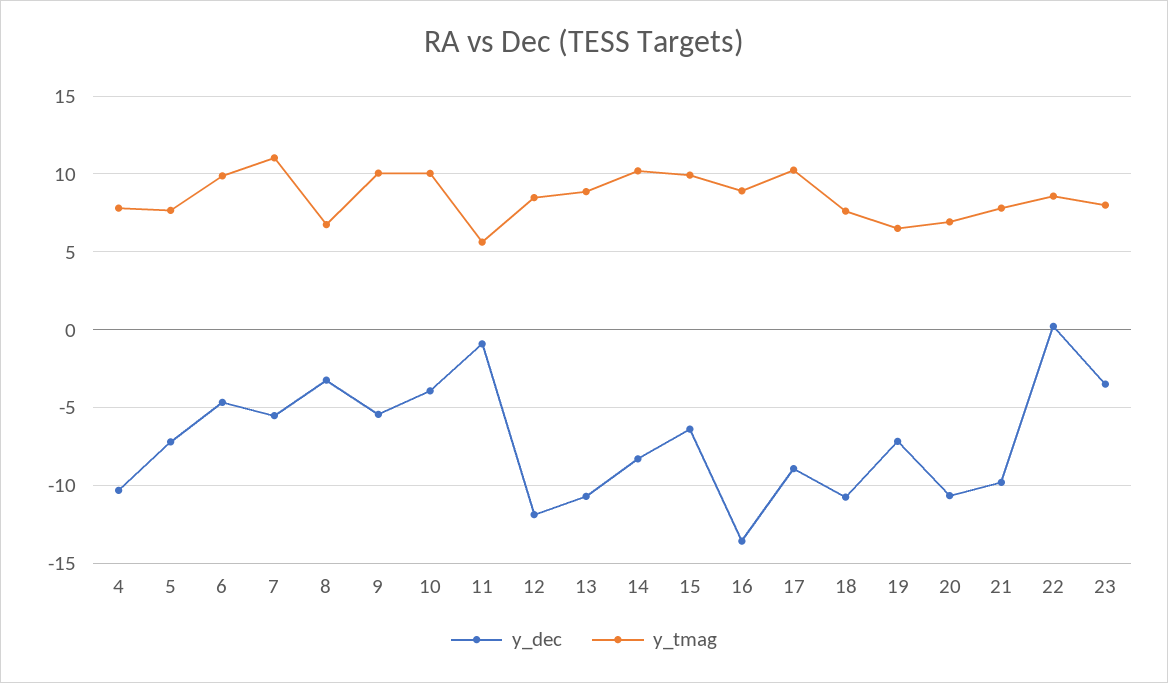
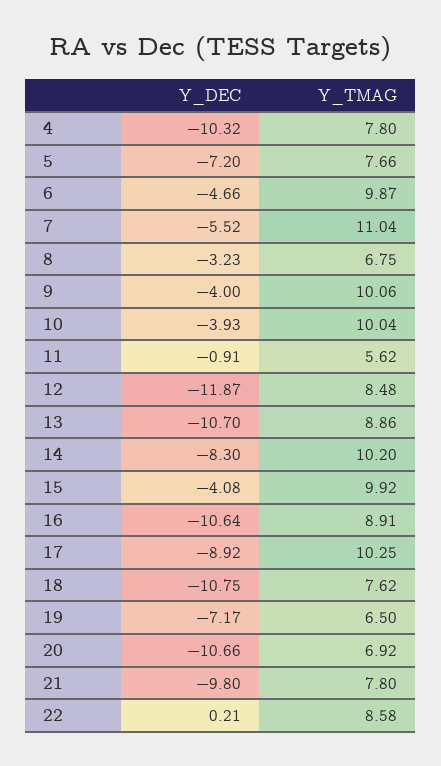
y_dec, 9: -5.5 -> -4
y_dec, 15: -6.5 -> -4.08
y_dec, 16: -13.5 -> -10.64
y_dec, 23: -3.5 -> none
y_tmag, 23: 8 -> none

